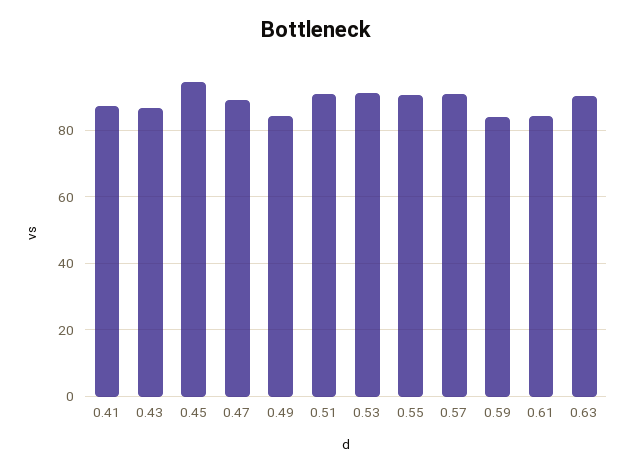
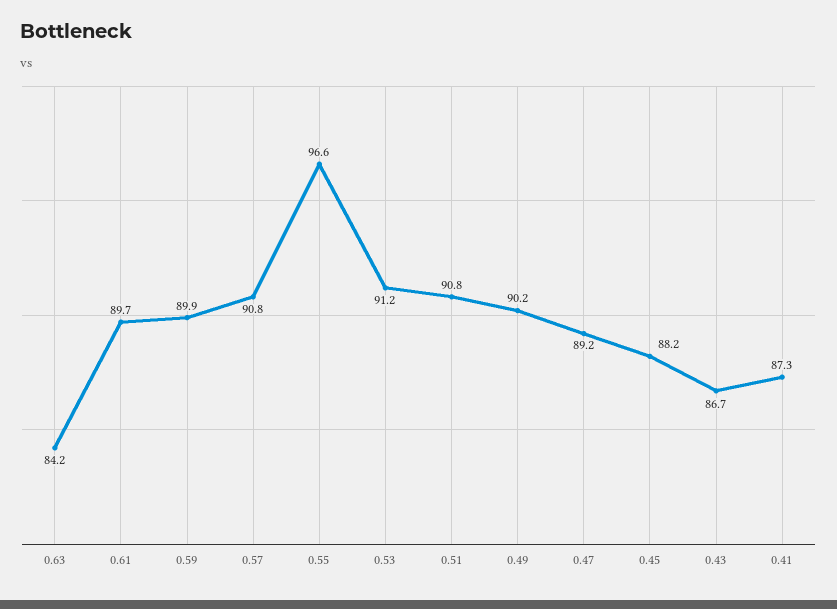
0.45: 94 -> 88.2
0.49: 84 -> 90.2
0.55: 90 -> 96.6
0.59: 84 -> 89.9
0.61: 84 -> 89.7
0.63: 90 -> 84.2

